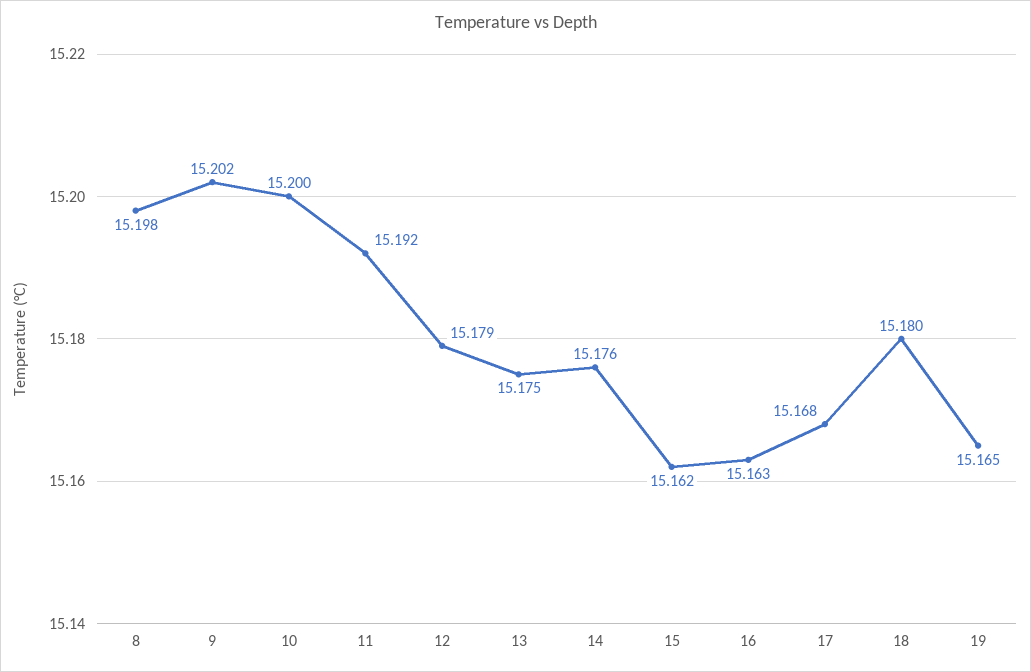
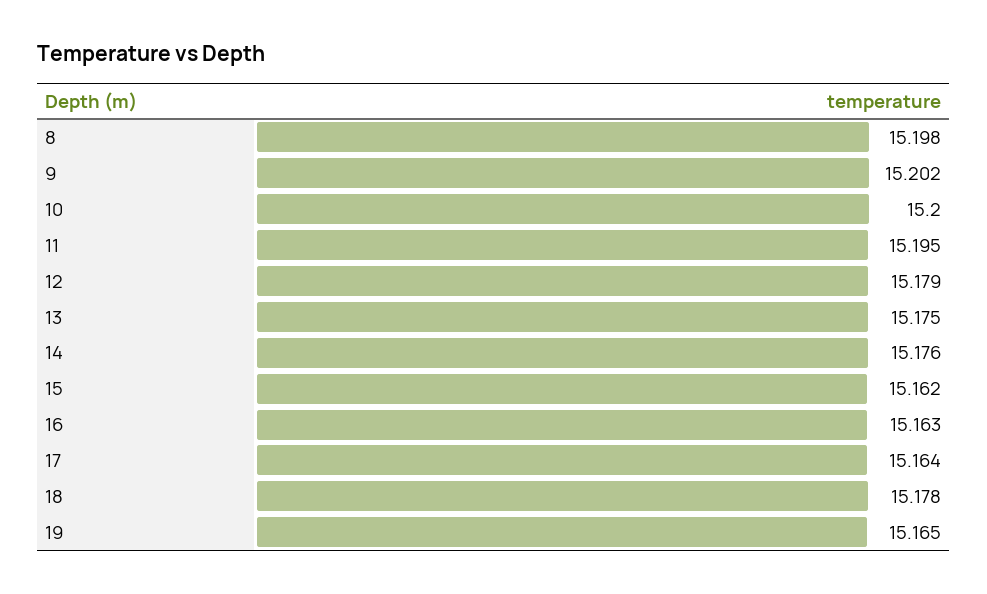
11: 15.192 -> 15.195
17: 15.168 -> 15.164
18: 15.18 -> 15.178

